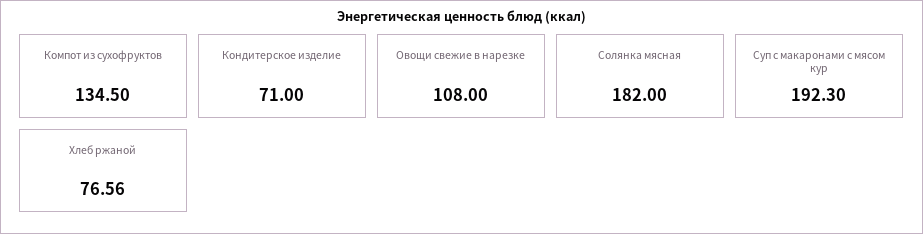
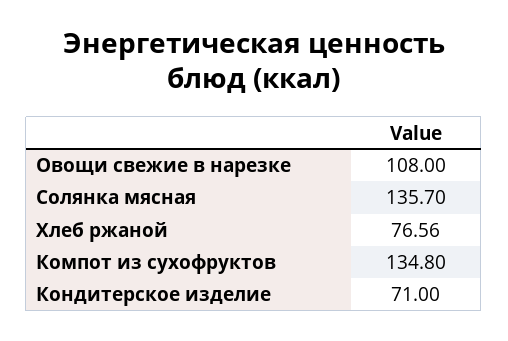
Компот из сухофруктов: 134.5 -> 134.8
Солянка мясная: 182 -> 135.7
Суп с макаронами с мясом кур: 192.3 -> none

